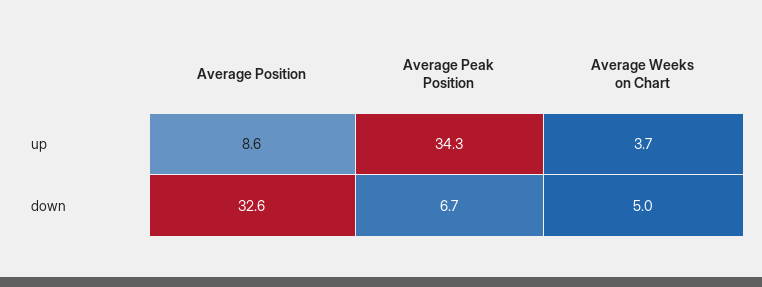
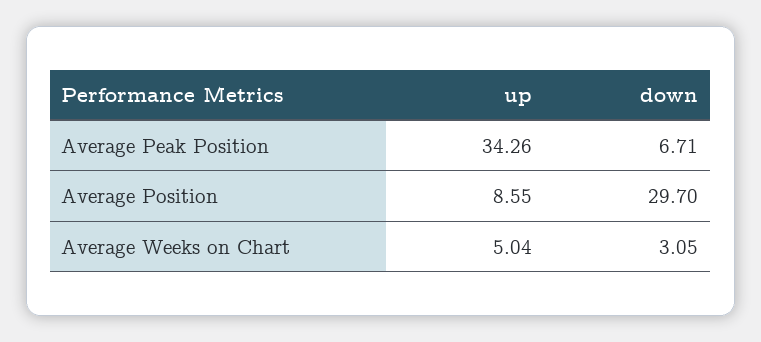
Average Weeks on Chart, up: 3.7 -> 5.04
Average Position, down: 32.6 -> 29.7
Average Weeks on Chart, down: 5 -> 3.05

